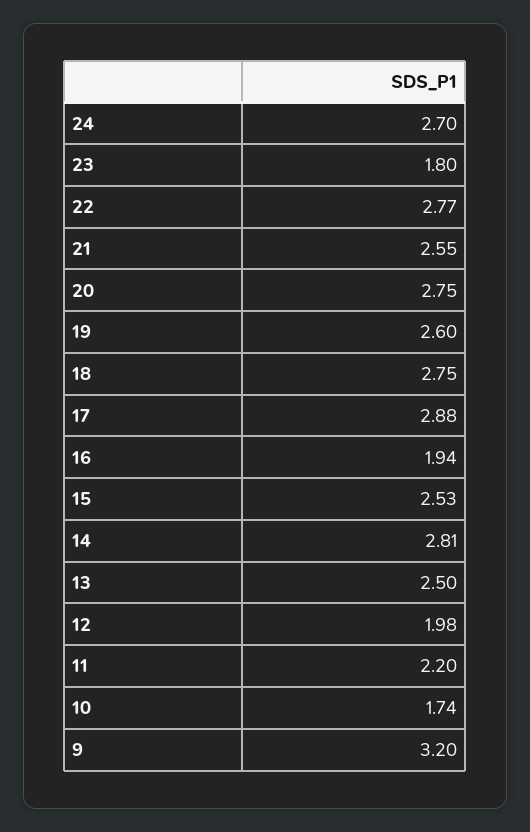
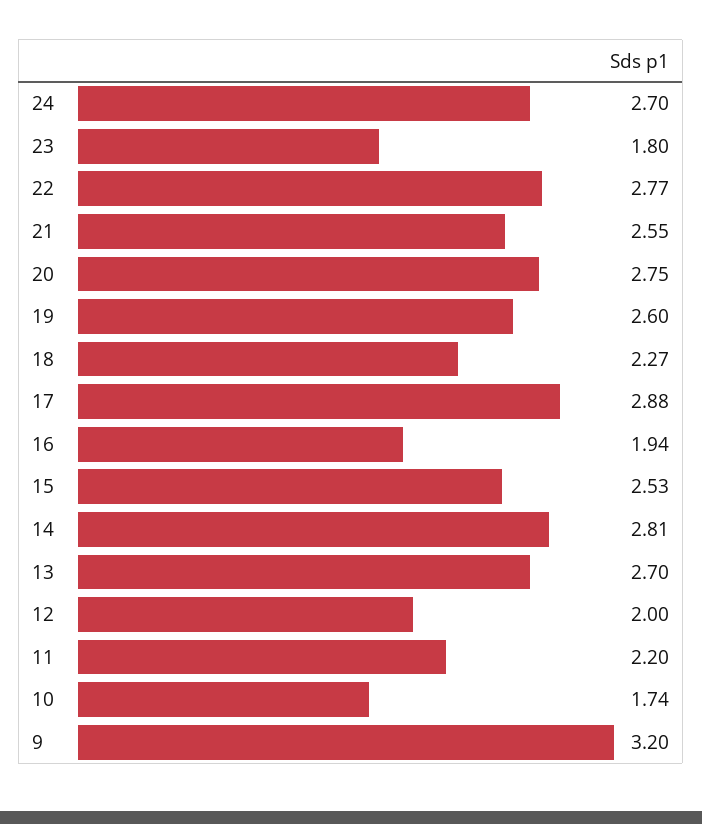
18: 2.75 -> 2.27
13: 2.5 -> 2.7
12: 1.98 -> 2

